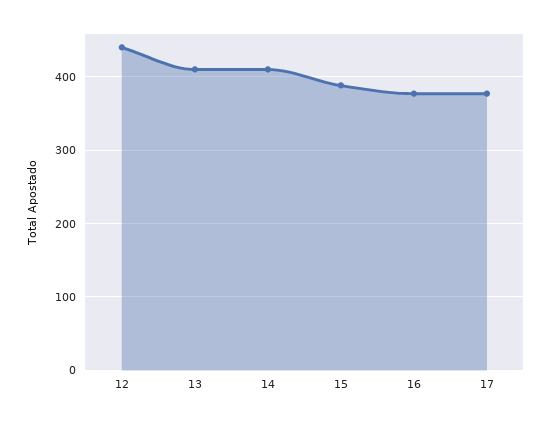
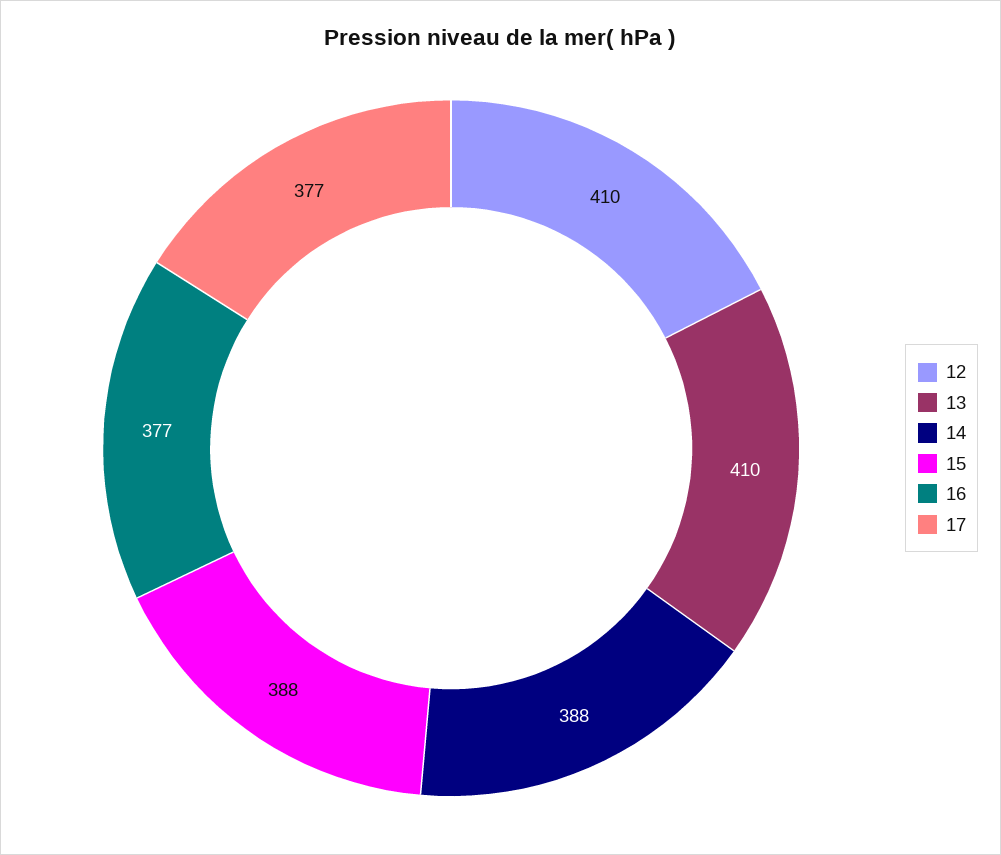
12: 440 -> 410
14: 410 -> 388

